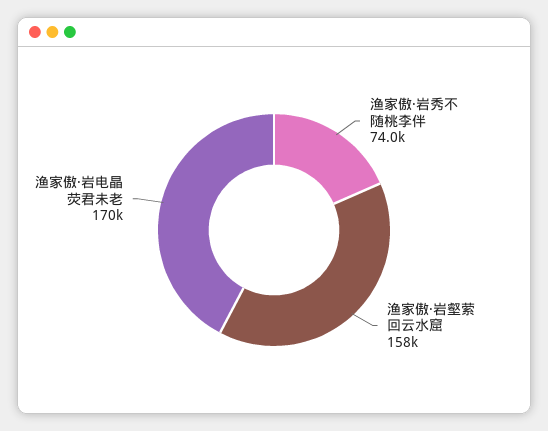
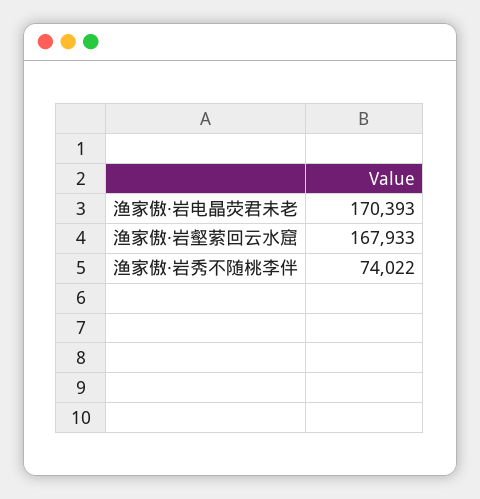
渔家傲·岩壑萦回云水窟: 158000 -> 167933

